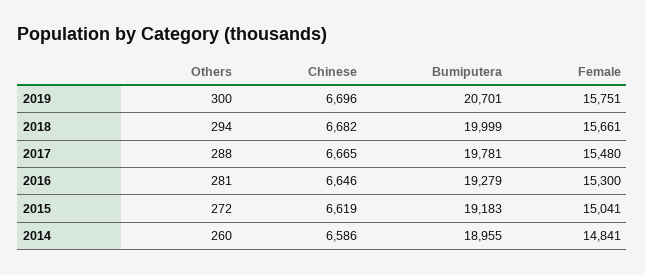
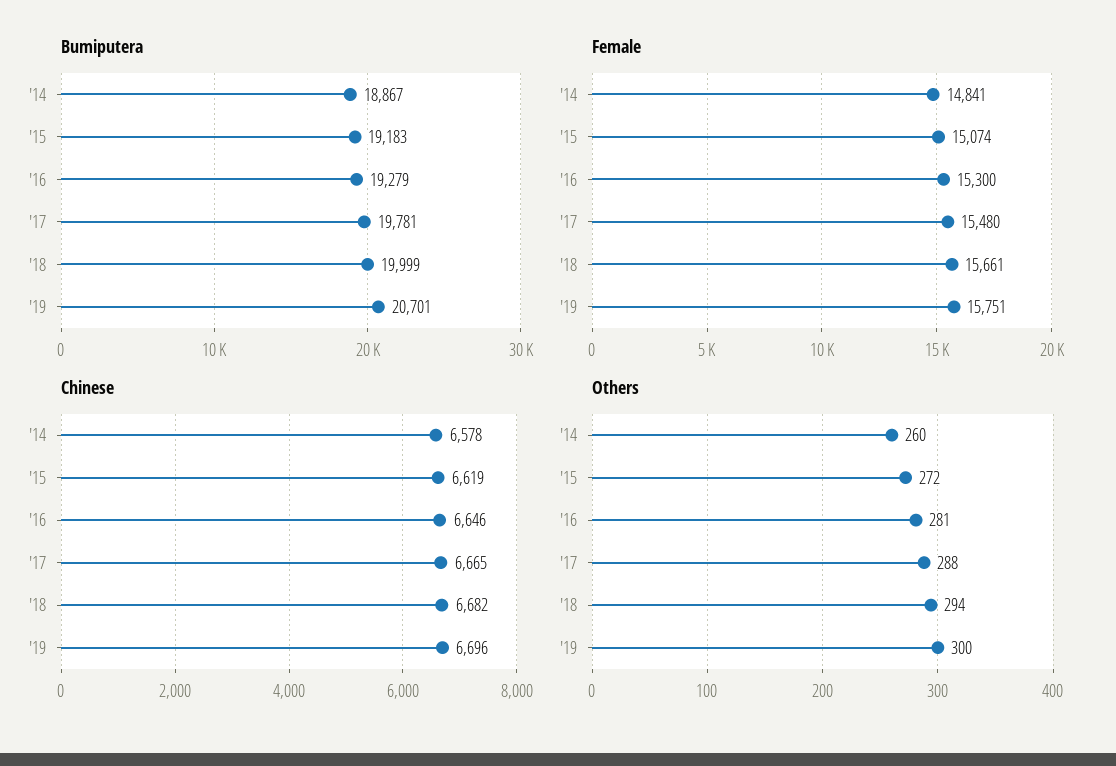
Female, 2015: 15041 -> 15074
Chinese, 2014: 6586 -> 6578
Bumiputera, 2014: 18955 -> 18867

